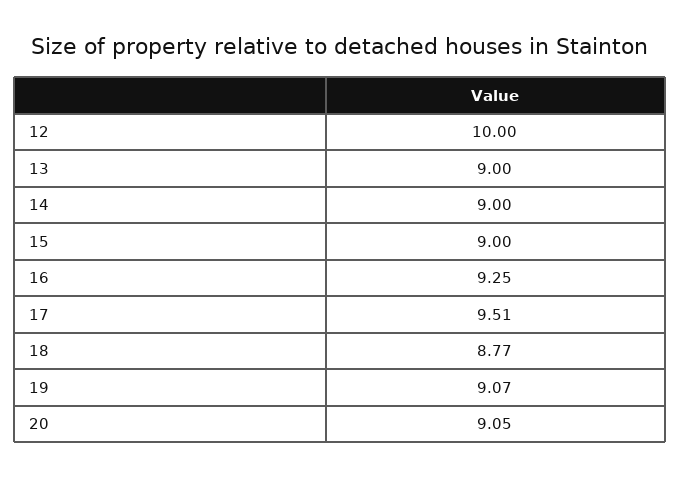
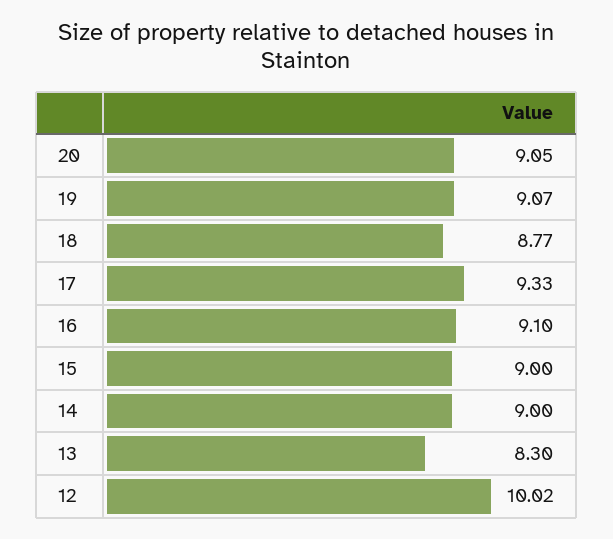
12: 10 -> 10.02
13: 9 -> 8.3
16: 9.25 -> 9.1
17: 9.51 -> 9.33

